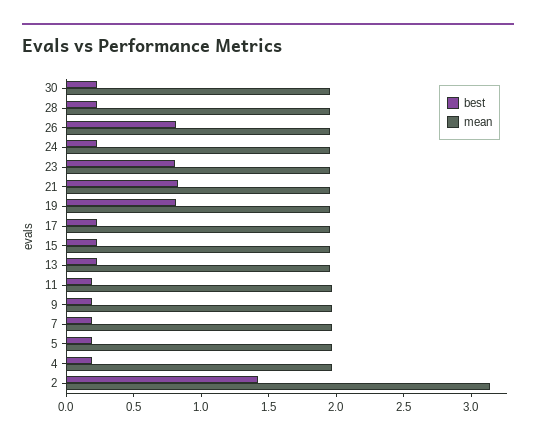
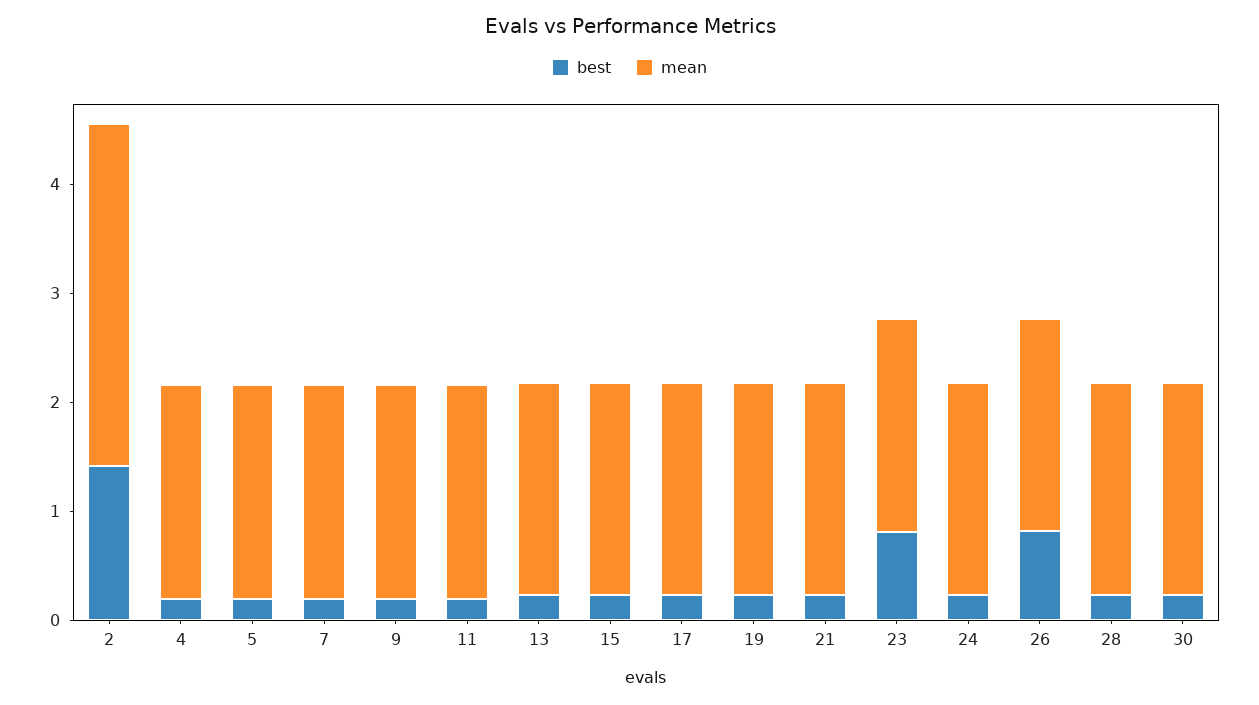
best, 21: 0.8 -> 0.2
best, 19: 0.8 -> 0.2

